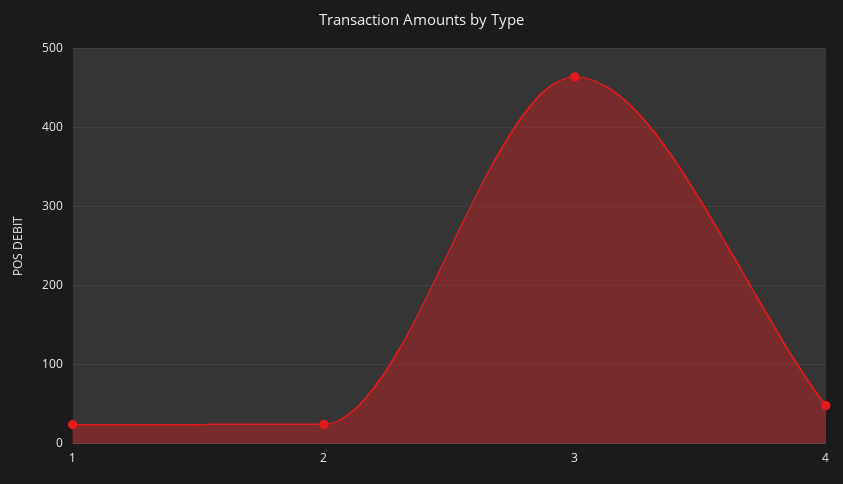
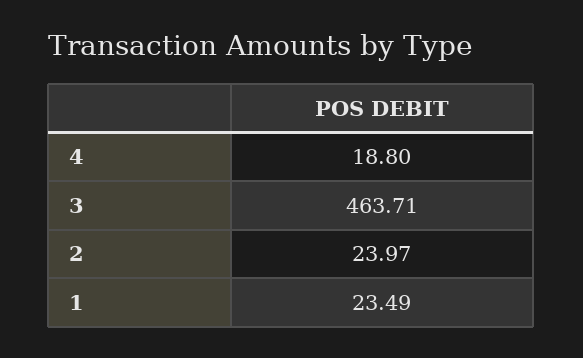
4: 50 -> 18.8

